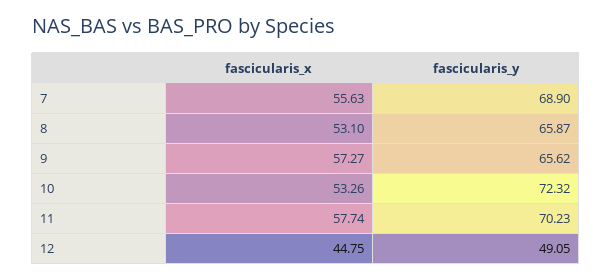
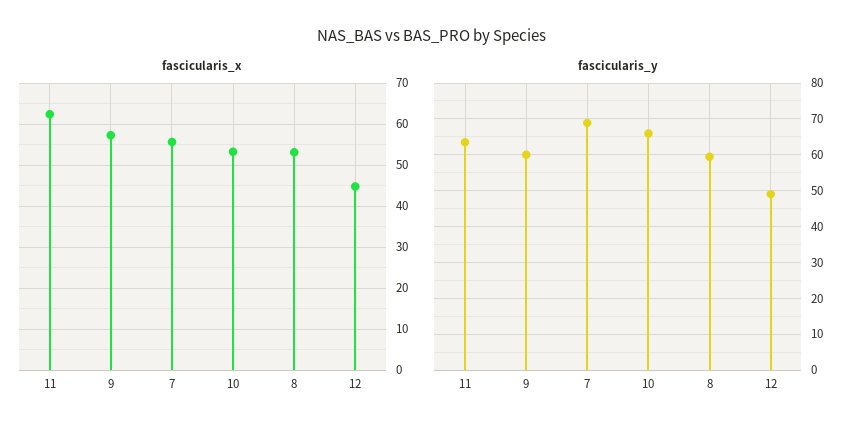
fascicularis_y, 8: 65.87 -> 60
fascicularis_y, 9: 65.62 -> 60
fascicularis_y, 10: 72.32 -> 66
fascicularis_x, 11: 57.74 -> 62
fascicularis_y, 11: 70.23 -> 64

